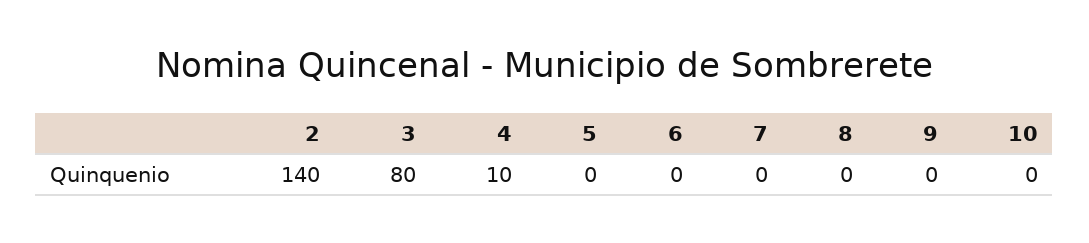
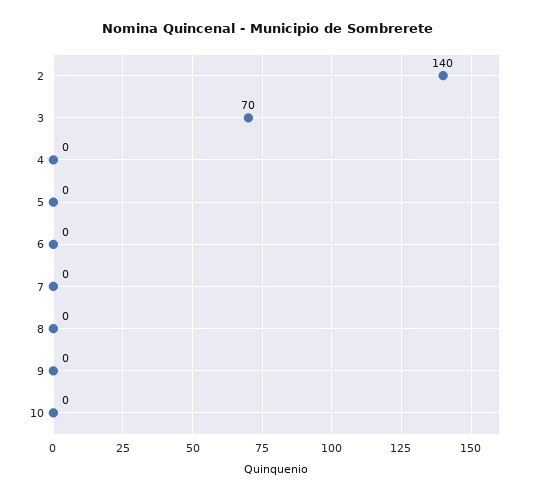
3: 80 -> 70
4: 10 -> 0

